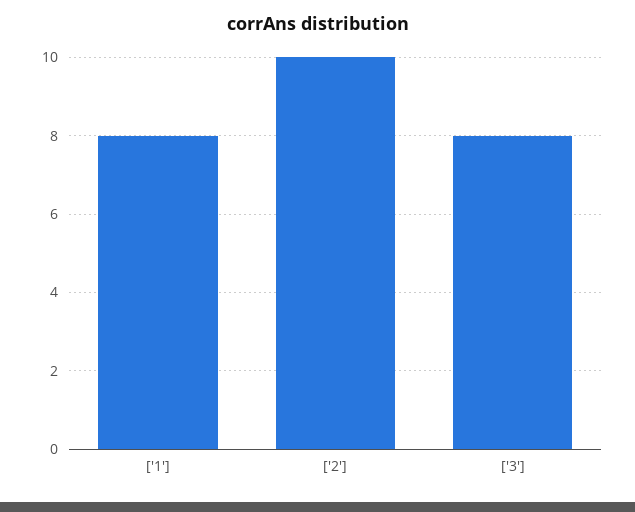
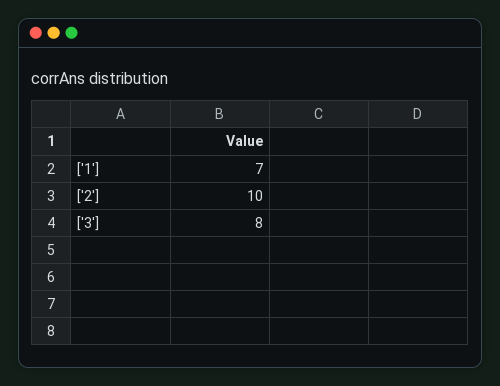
['1']: 8 -> 7

